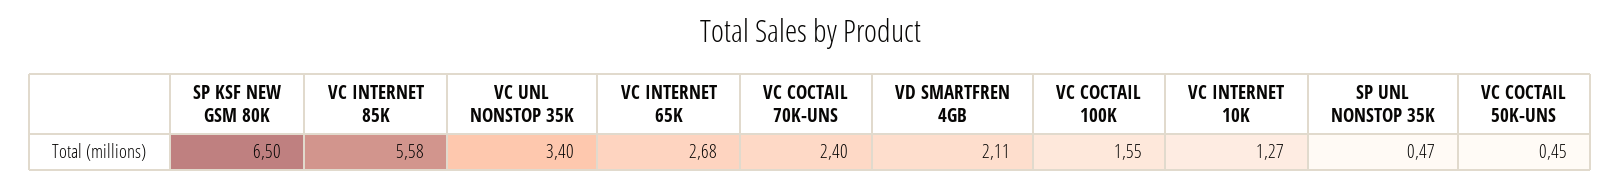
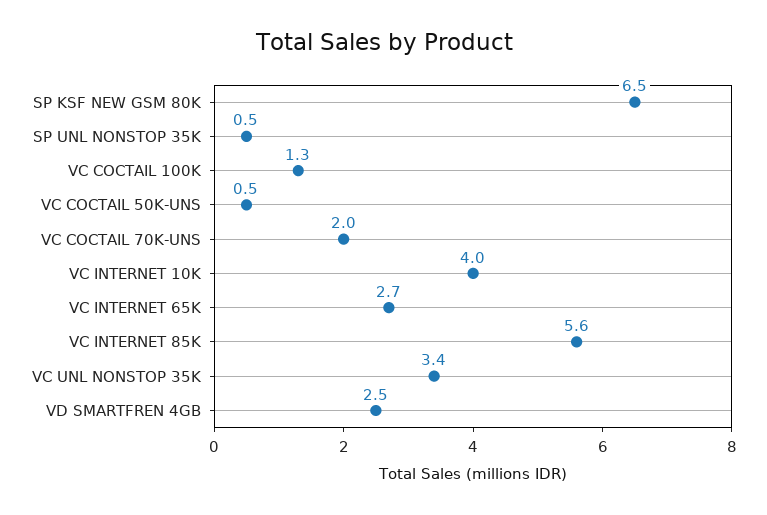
VC COCTAIL 70K-UNS: 2.4 -> 2
VD SMARTFREN 4GB: 2.11 -> 2.5
VC COCTAIL 100K: 1.55 -> 1.3
VC INTERNET 10K: 1.27 -> 4

